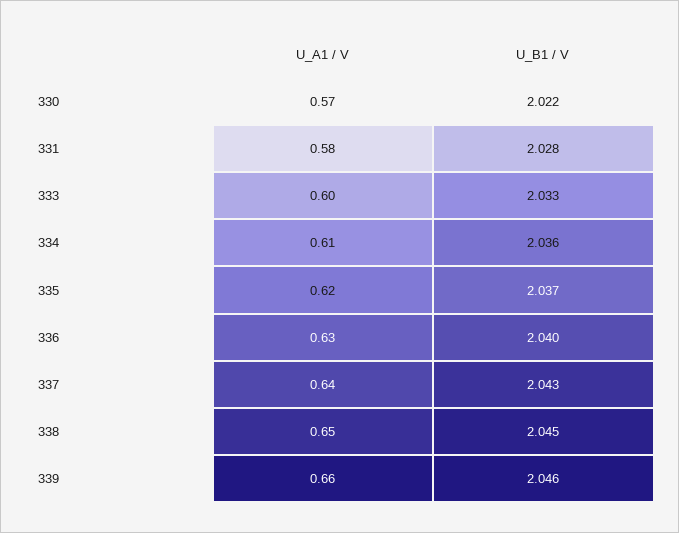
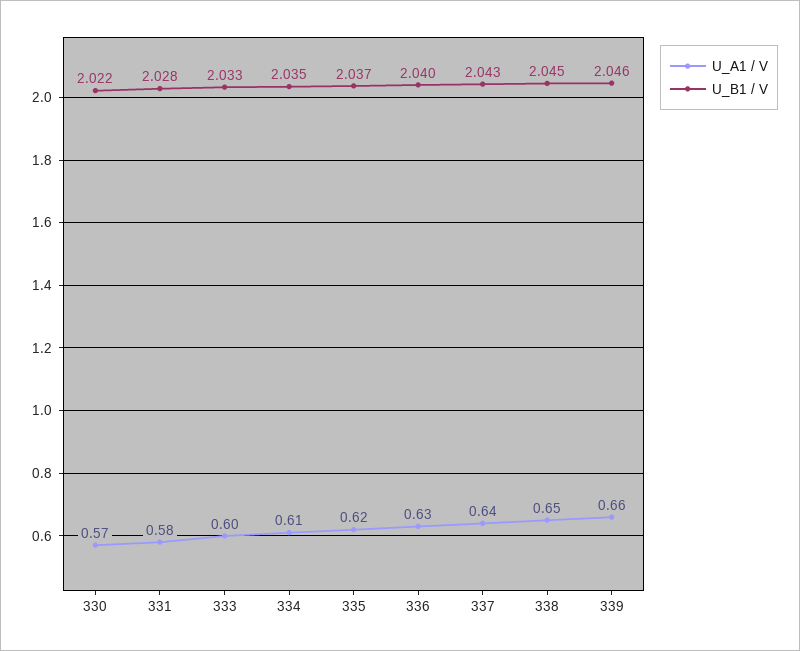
U_B1 / V, 334: 2.036 -> 2.035

